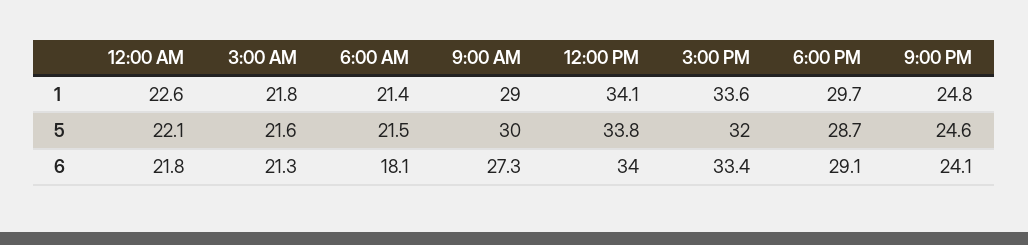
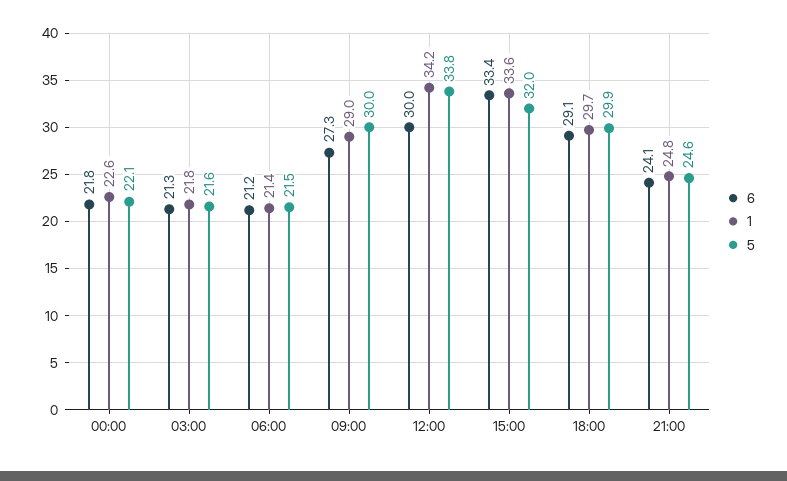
1, 12:00 PM: 34.1 -> 34.2
5, 6:00 PM: 28.7 -> 29.9
6, 6:00 AM: 18.1 -> 21.2
6, 12:00 PM: 34 -> 30

